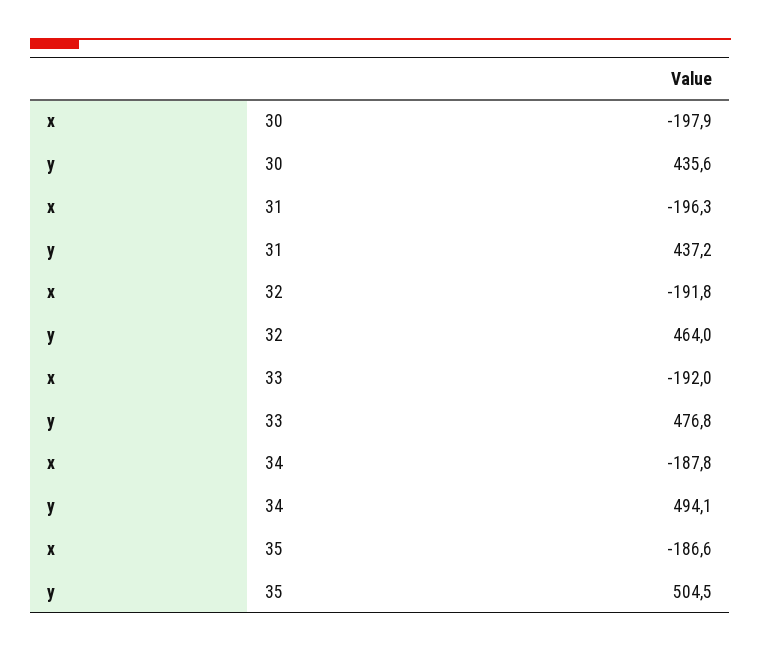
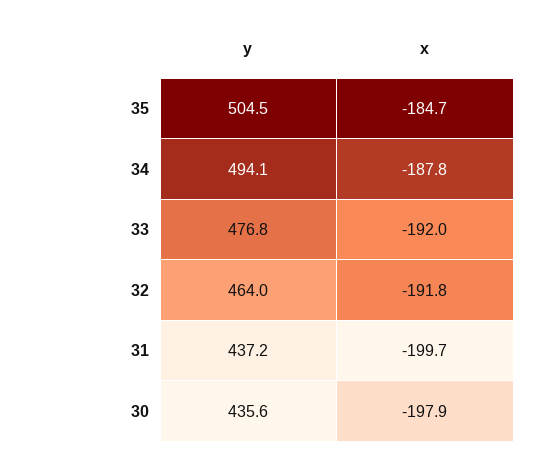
x, 31: -196.3 -> -199.7
x, 35: -186.6 -> -184.7

